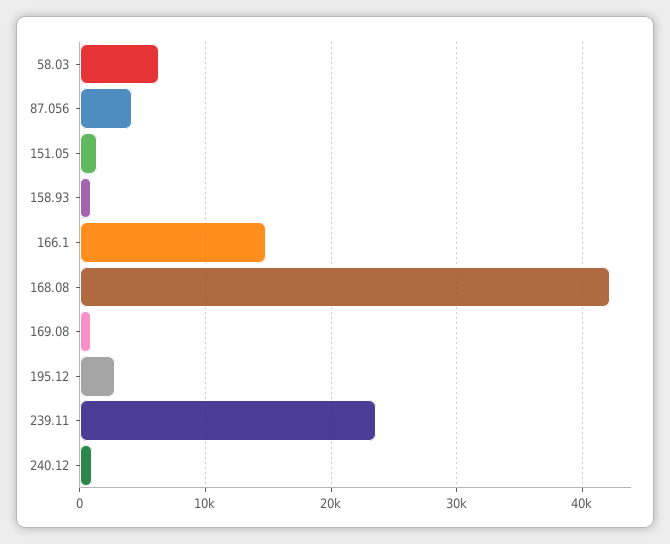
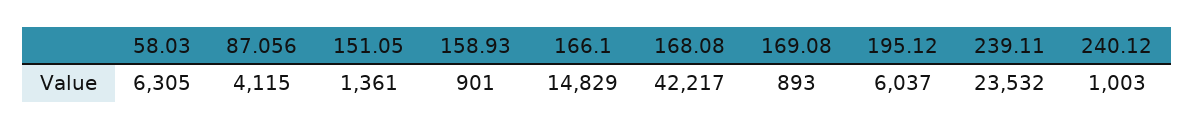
195.12: 3000 -> 6037

